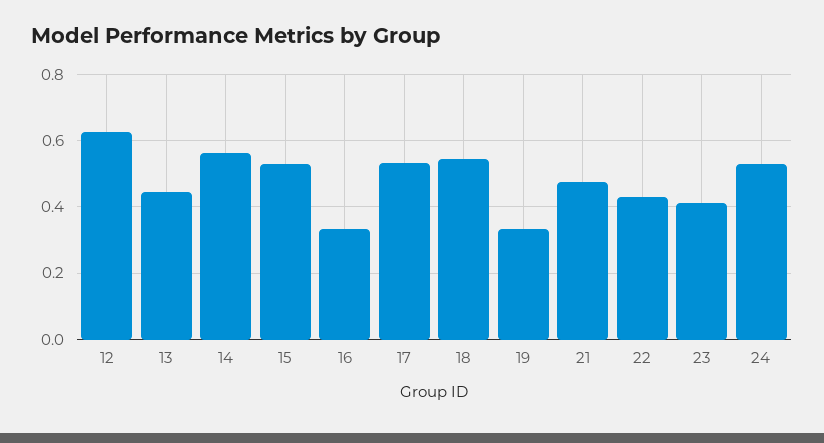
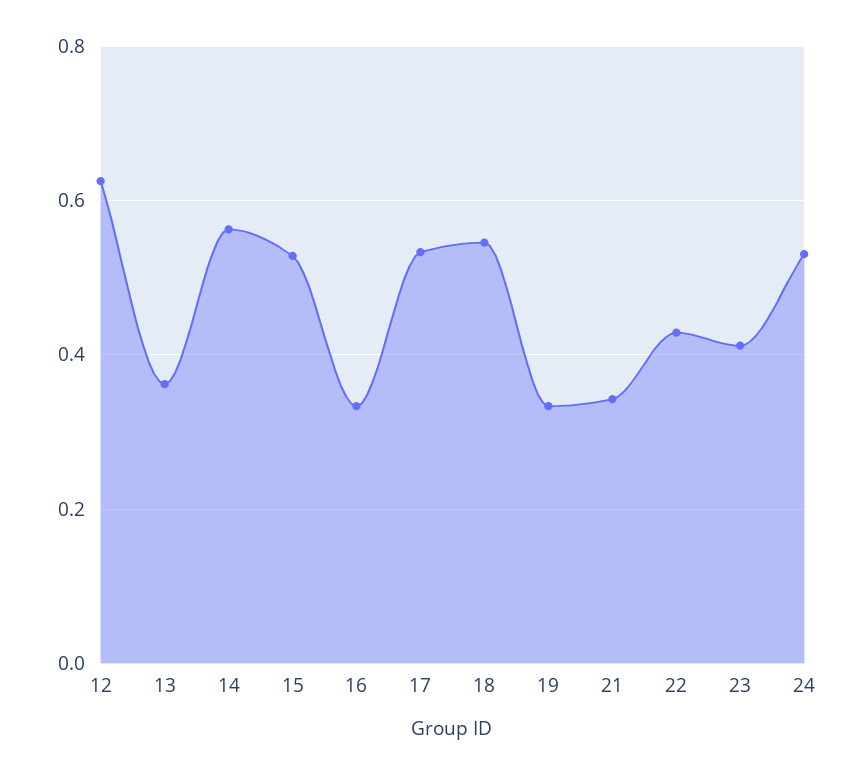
13: 0.44 -> 0.36
21: 0.48 -> 0.34

